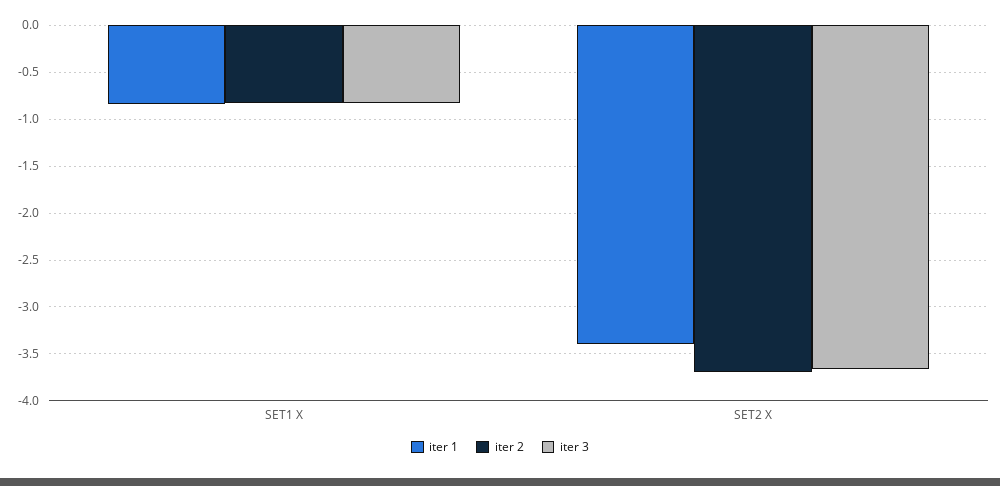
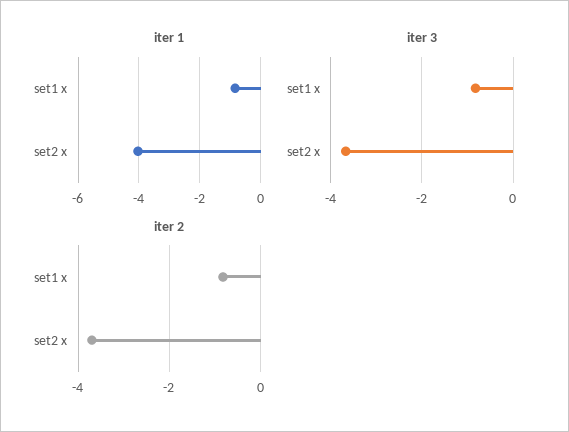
iter 1, SET2 X: -3.4 -> -4

